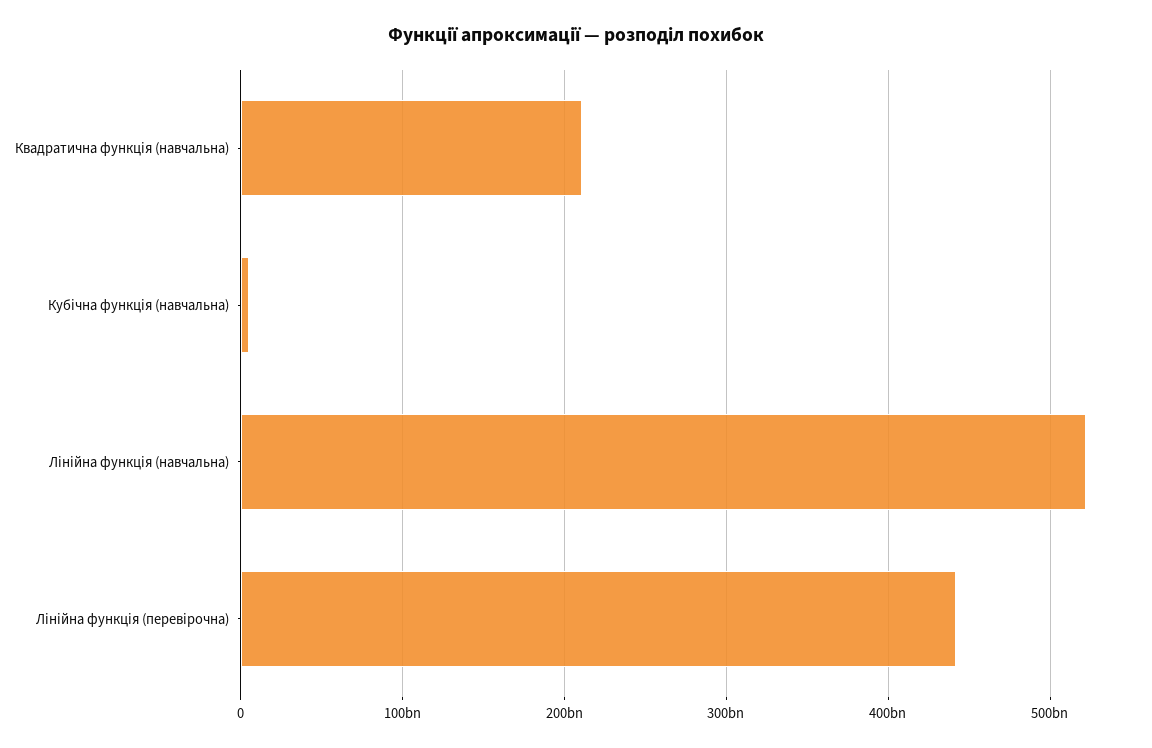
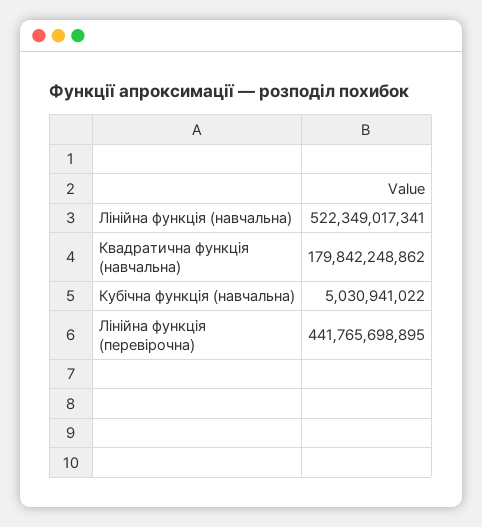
Квадратична функція (навчальна): 210000000000 -> 179842248862

